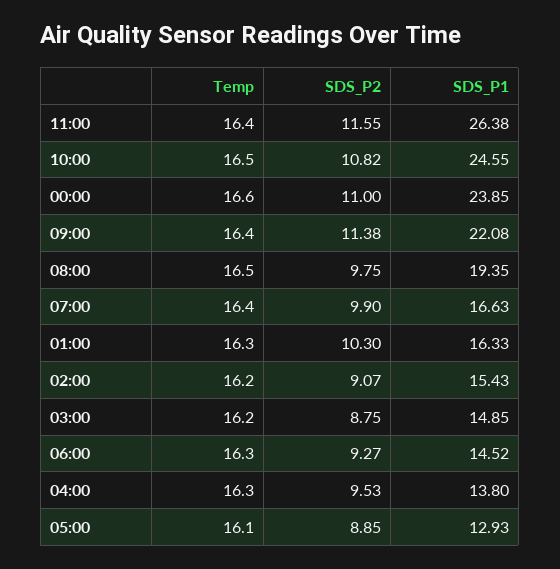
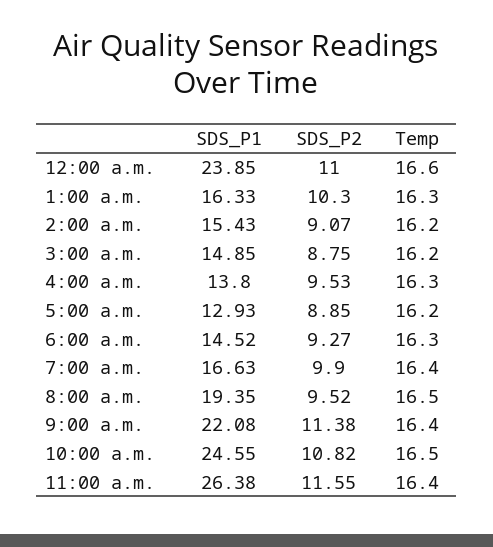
SDS_P2, 08:00: 9.75 -> 9.52
Temp, 05:00: 16.1 -> 16.2

